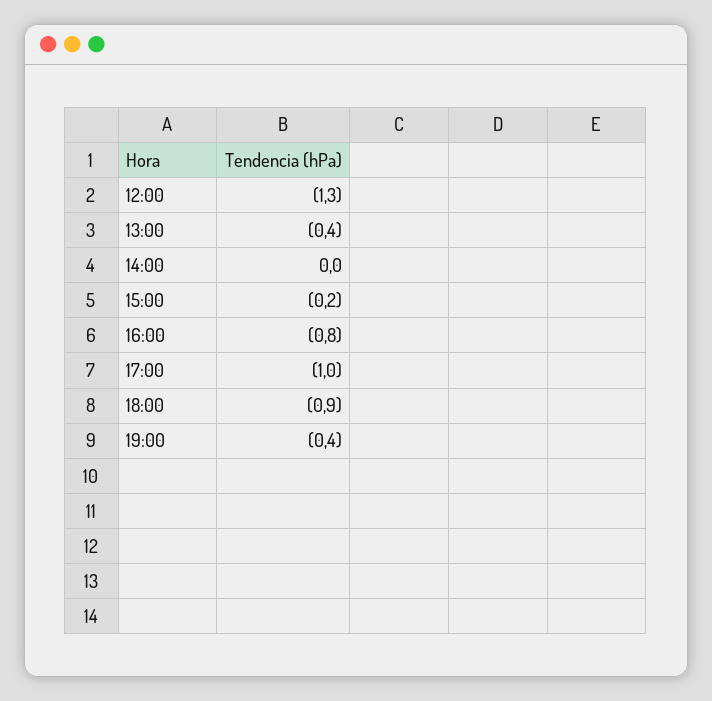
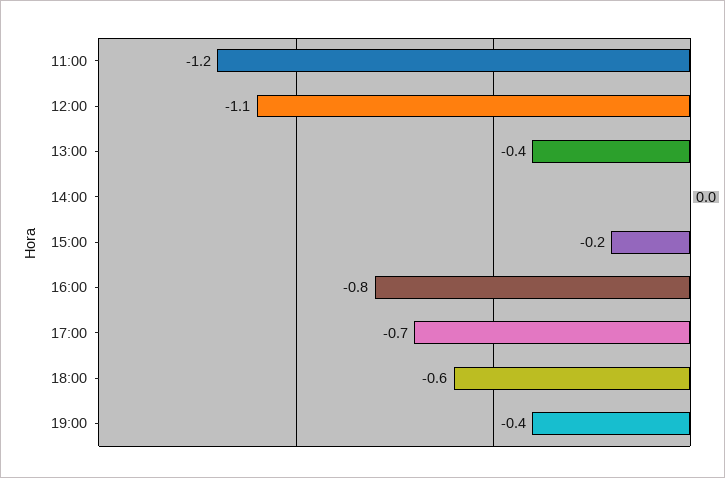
12:00: -1.3 -> -1.1
17:00: -1 -> -0.7
18:00: -0.9 -> -0.6
11:00: none -> -1.2

